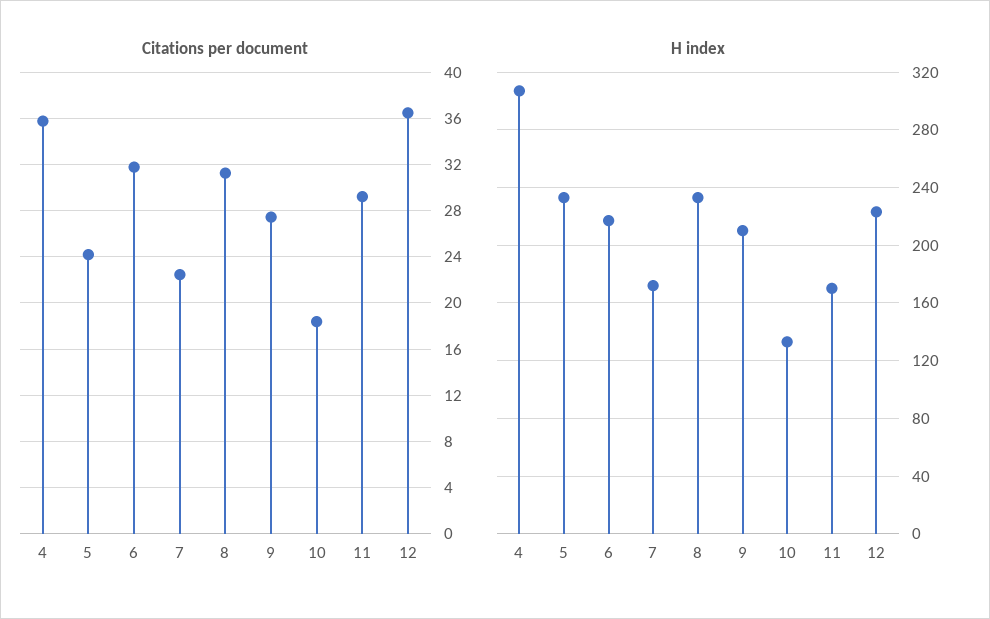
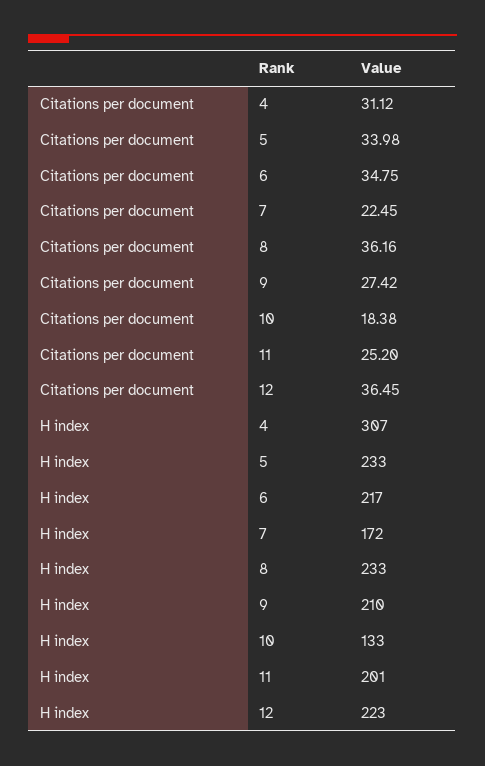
Citations per document, 4: 36 -> 31.12
Citations per document, 5: 24 -> 33.98
Citations per document, 6: 32 -> 34.75
Citations per document, 8: 31 -> 36.16
Citations per document, 11: 29 -> 25.2
H index, 11: 170 -> 201

